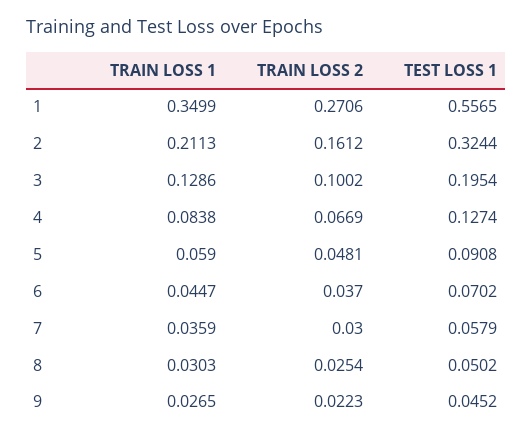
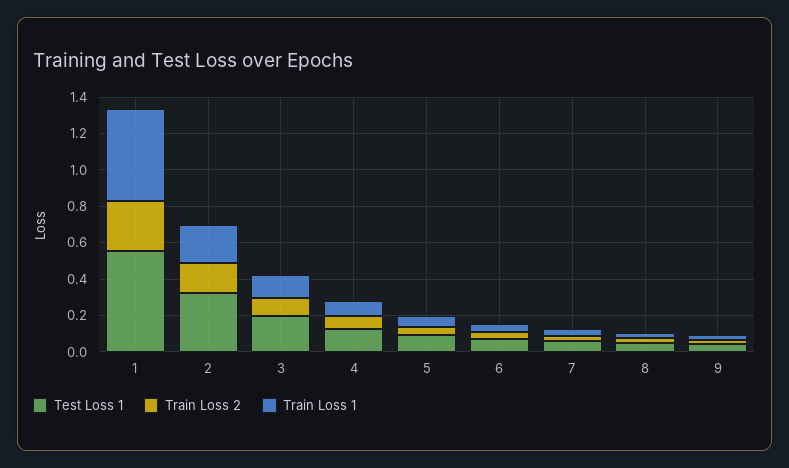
TRAIN LOSS 1, 1: 0.3499 -> 0.5

